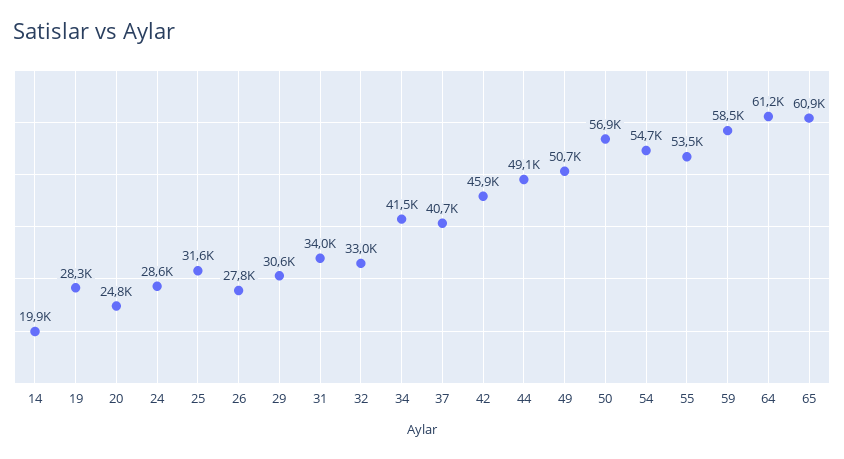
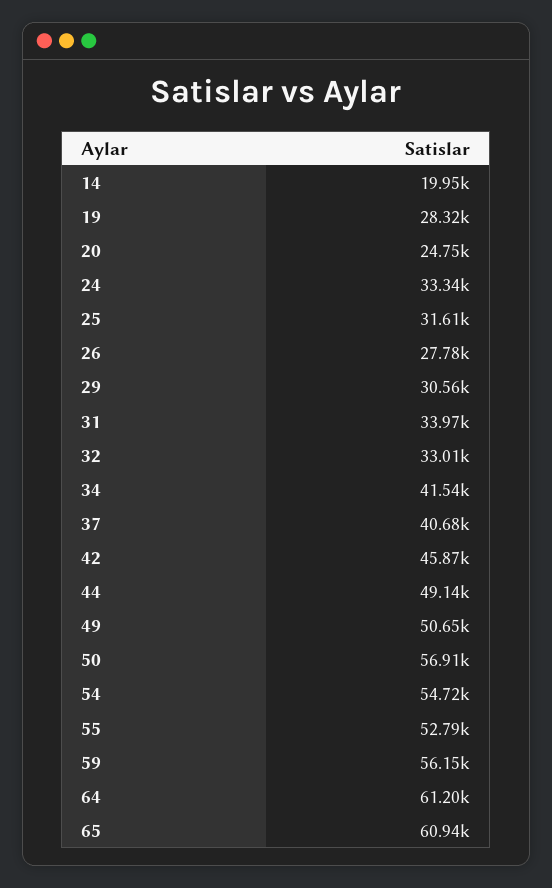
24: 28600 -> 33340
55: 53500 -> 52790
59: 58500 -> 56150

